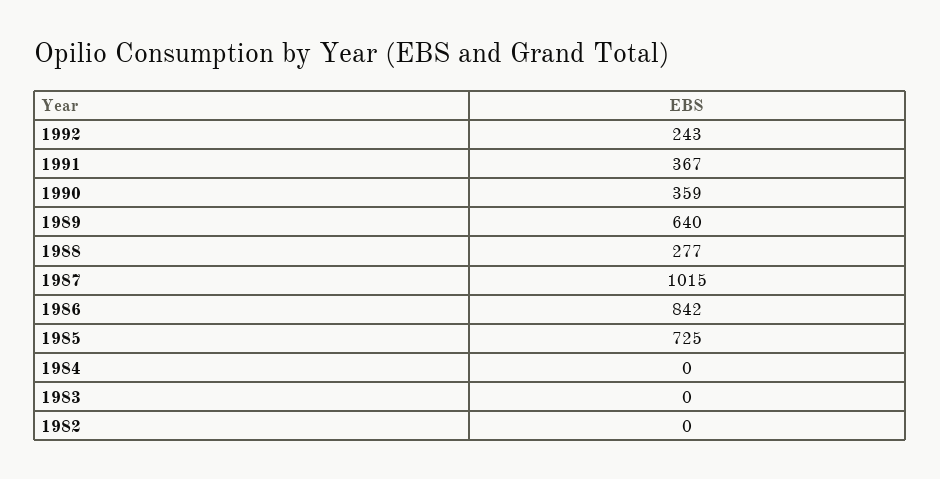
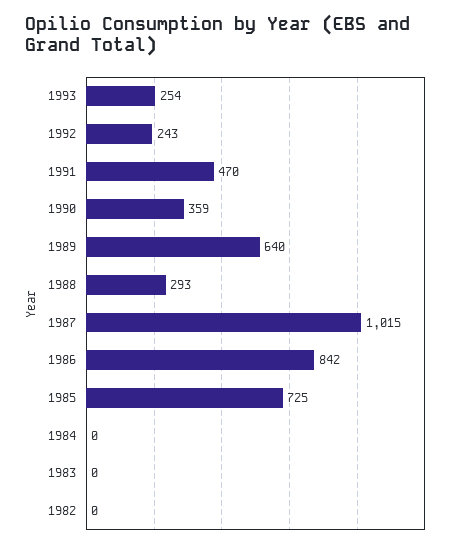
1991: 367 -> 470
1988: 277 -> 293
1993: none -> 254

